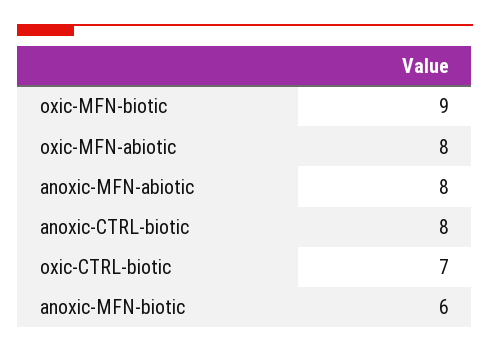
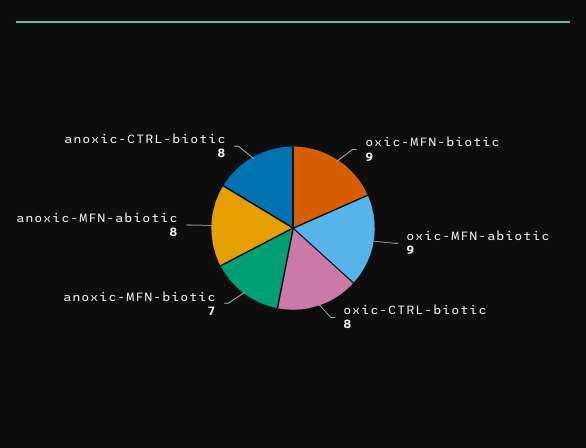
oxic-MFN-abiotic: 8 -> 9
oxic-CTRL-biotic: 7 -> 8
anoxic-MFN-biotic: 6 -> 7

